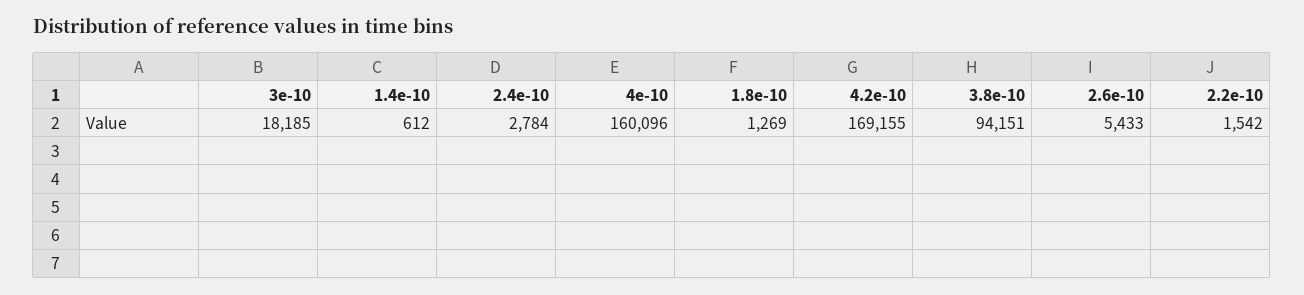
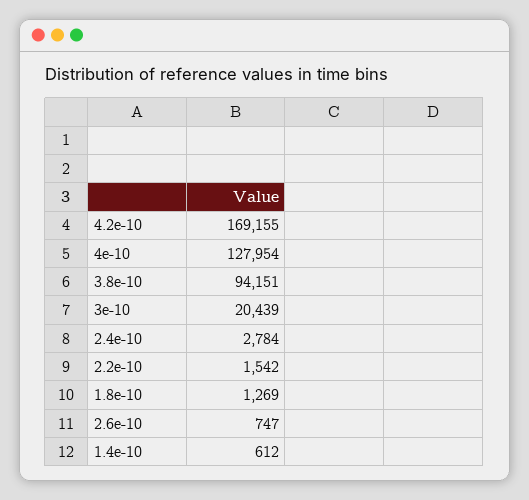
3e-10: 18185 -> 20439
4e-10: 160096 -> 127954
2.6e-10: 5433 -> 747

